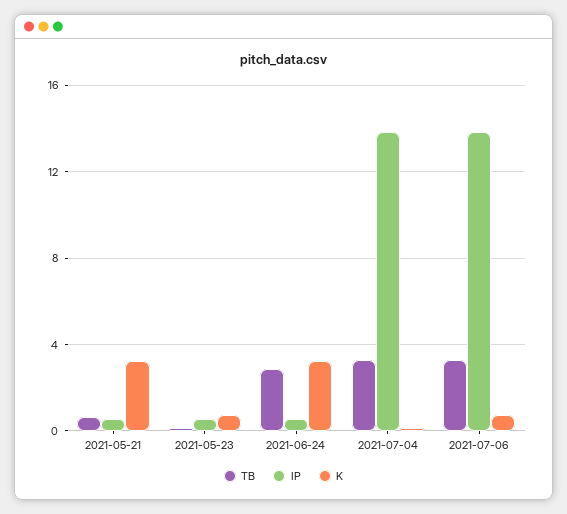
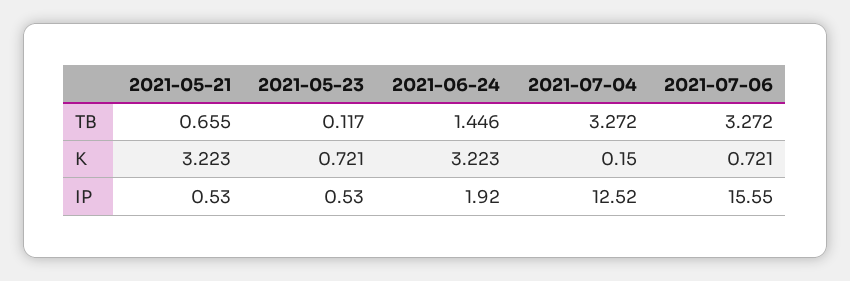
TB, 2021-06-24: 3 -> 1.446
IP, 2021-06-24: 0.5 -> 1.92
IP, 2021-07-04: 14 -> 12.52
IP, 2021-07-06: 14 -> 15.55

